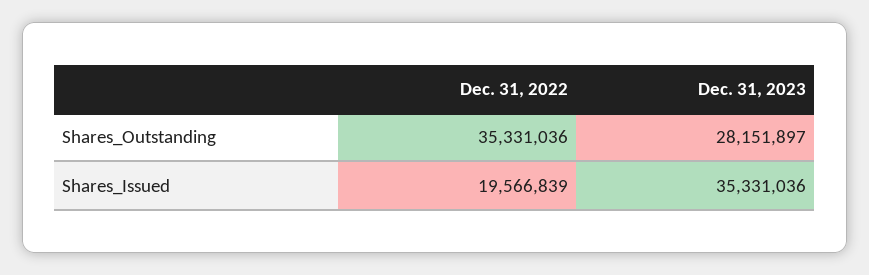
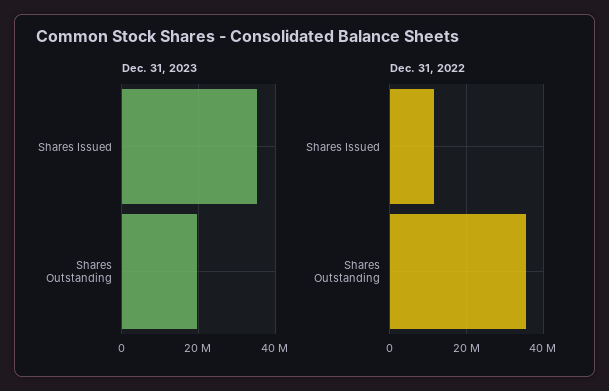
Dec. 31, 2023, Shares_Outstanding: 28151897 -> 20000000
Dec. 31, 2022, Shares_Issued: 19566839 -> 12000000

